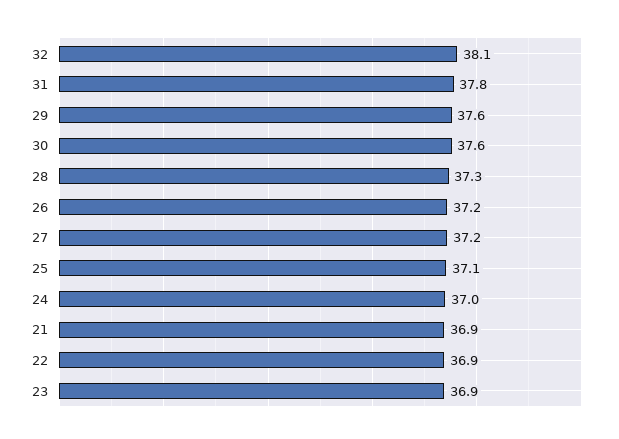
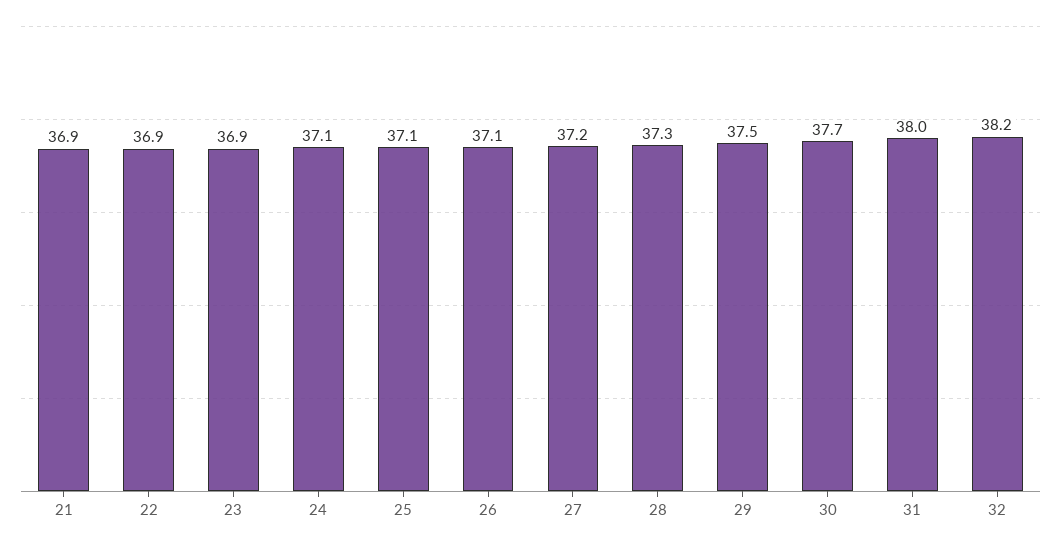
32: 38.1 -> 38.2
31: 37.8 -> 38
29: 37.6 -> 37.5
30: 37.6 -> 37.7
26: 37.2 -> 37.1
24: 37 -> 37.1

